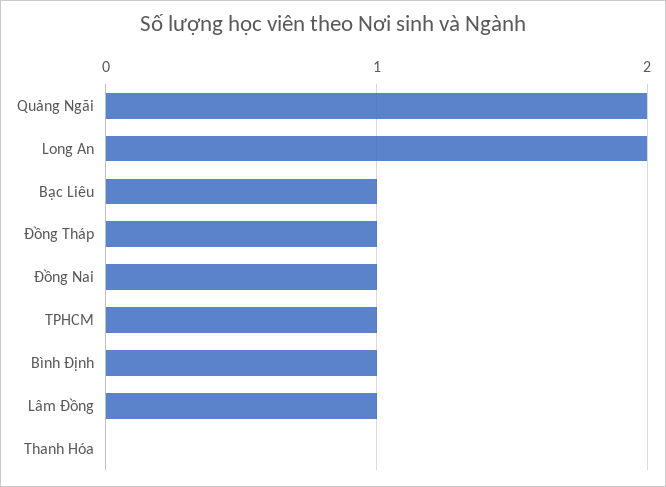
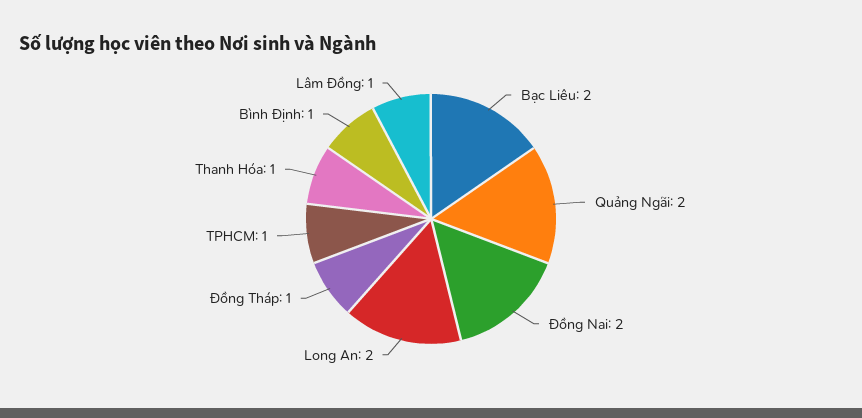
Bạc Liêu: 1 -> 2
Đồng Nai: 1 -> 2
Thanh Hóa: 0 -> 1

